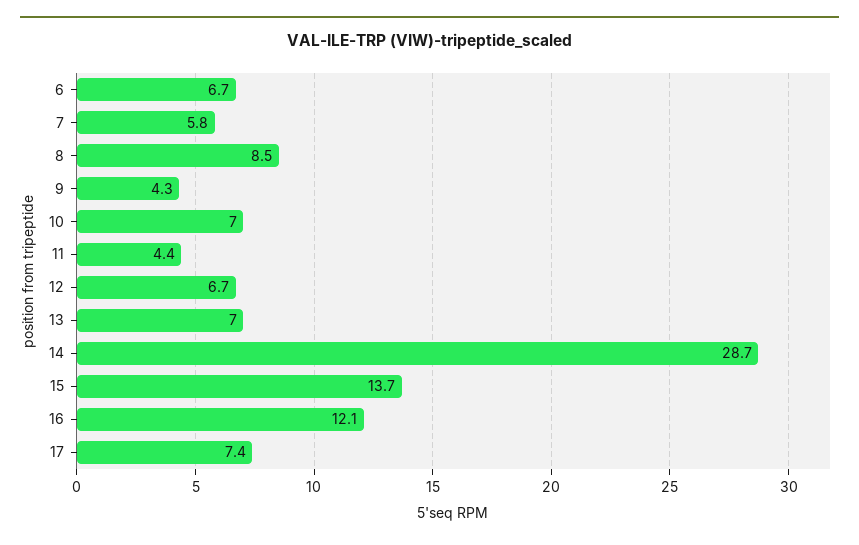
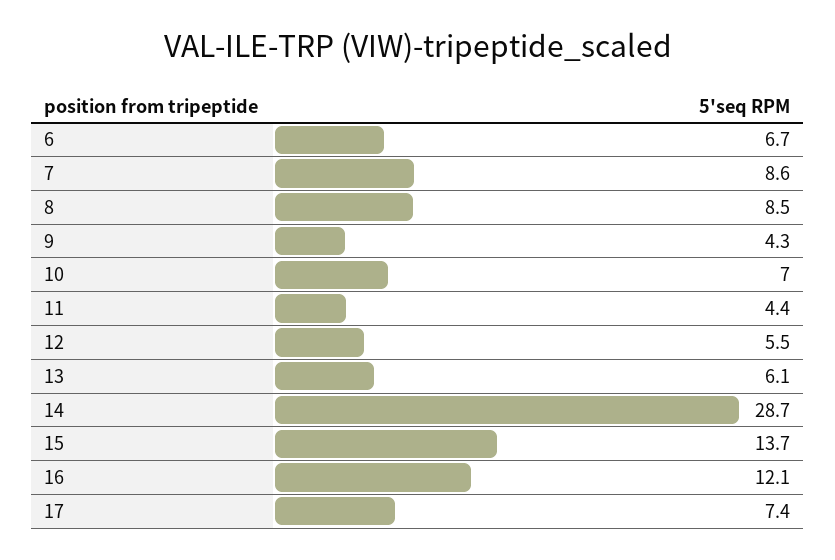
7: 5.8 -> 8.6
12: 6.7 -> 5.5
13: 7 -> 6.1

